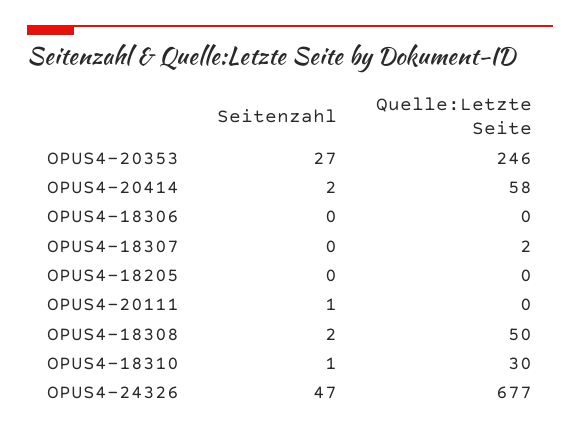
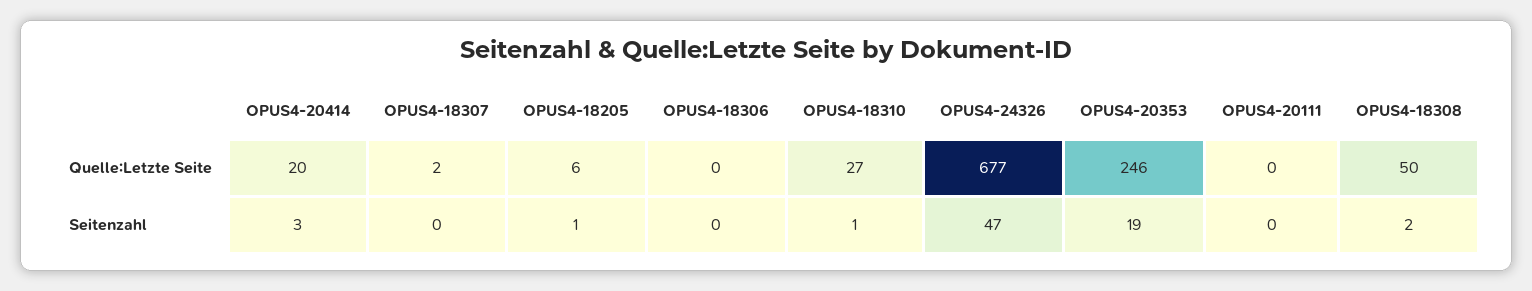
Seitenzahl, OPUS4-20353: 27 -> 19
Seitenzahl, OPUS4-20414: 2 -> 3
Quelle:Letzte Seite, OPUS4-20414: 58 -> 20
Seitenzahl, OPUS4-18205: 0 -> 1
Quelle:Letzte Seite, OPUS4-18205: 0 -> 6
Seitenzahl, OPUS4-20111: 1 -> 0
Quelle:Letzte Seite, OPUS4-18310: 30 -> 27

